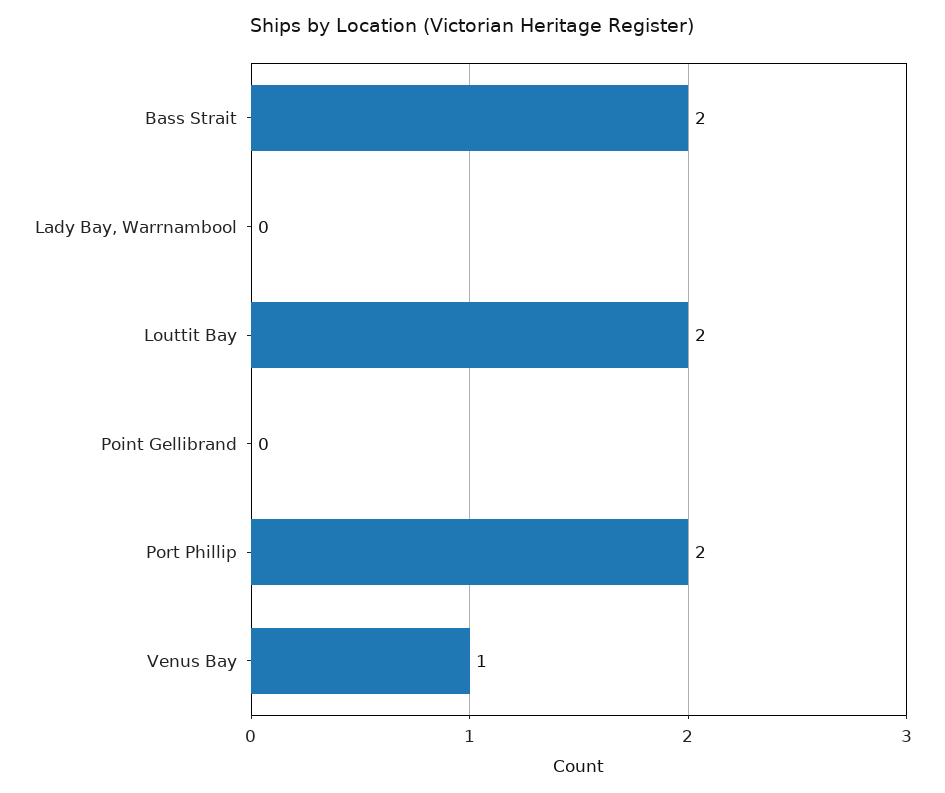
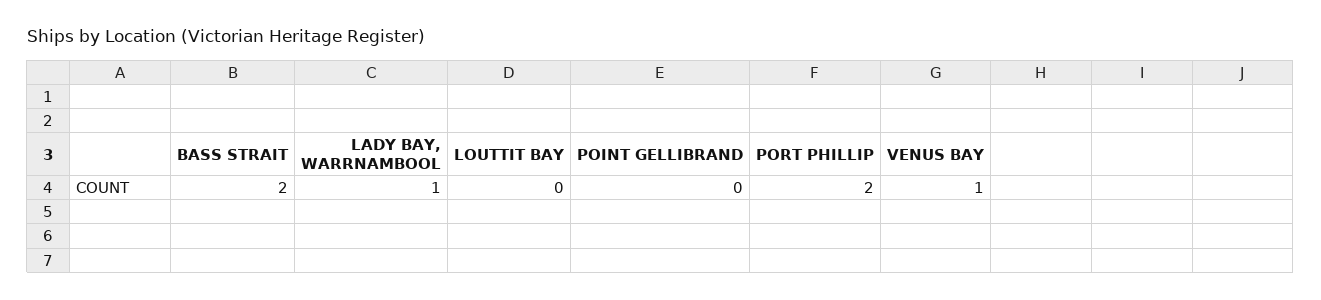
Lady Bay, Warrnambool: 0 -> 1
Louttit Bay: 2 -> 0

